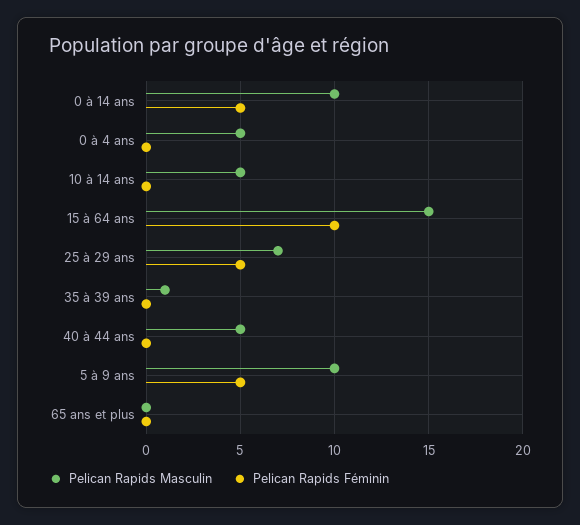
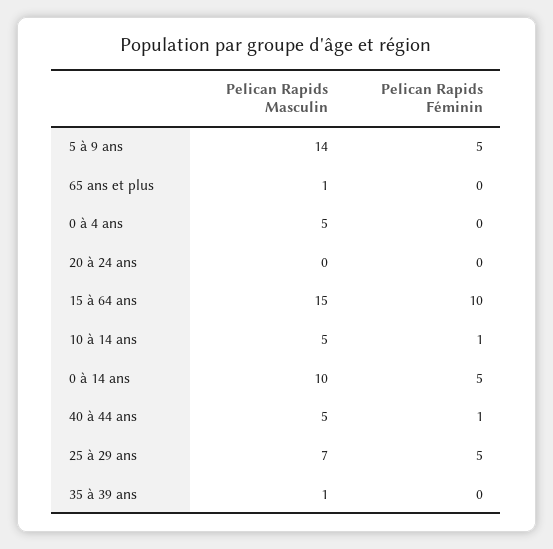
Pelican Rapids Féminin, 10 à 14 ans: 0 -> 1
Pelican Rapids Féminin, 40 à 44 ans: 0 -> 1
Pelican Rapids Masculin, 5 à 9 ans: 10 -> 14
Pelican Rapids Masculin, 65 ans et plus: 0 -> 1
Pelican Rapids Masculin, 20 à 24 ans: none -> 0
Pelican Rapids Féminin, 20 à 24 ans: none -> 0

